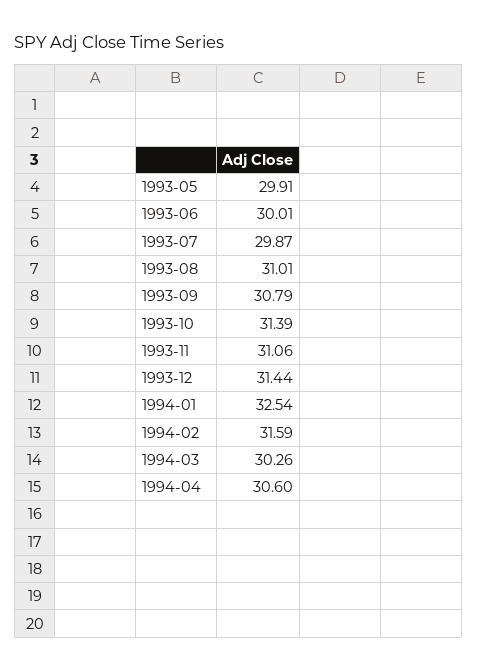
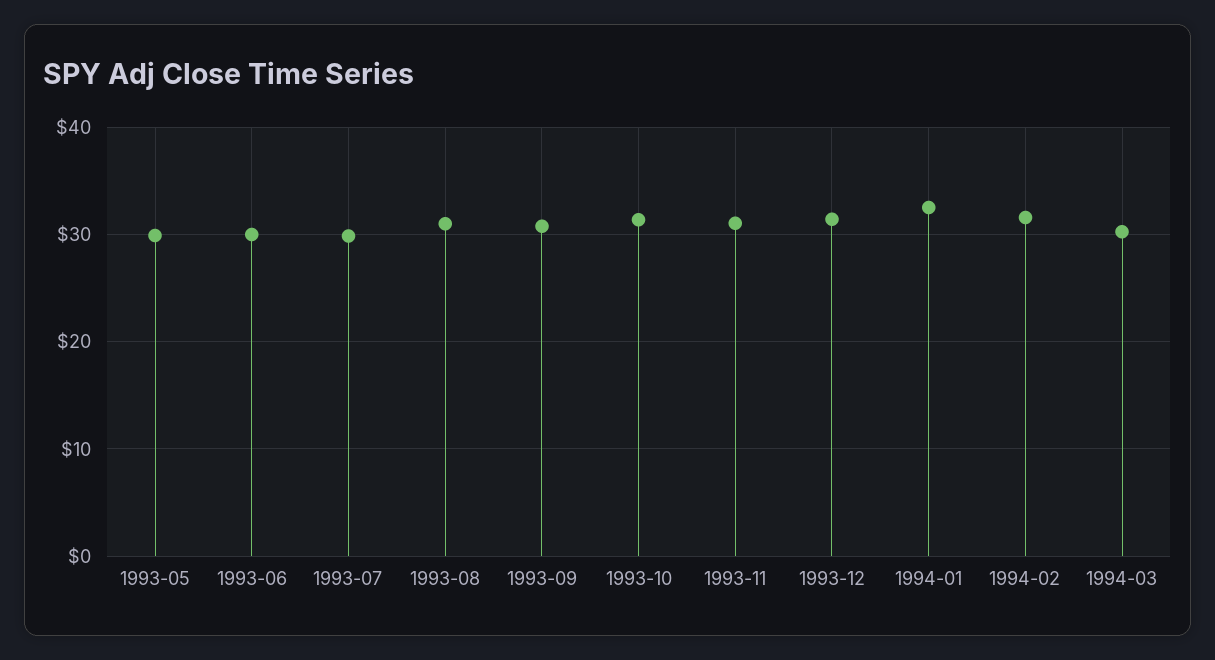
1994-04: 30.6 -> none

